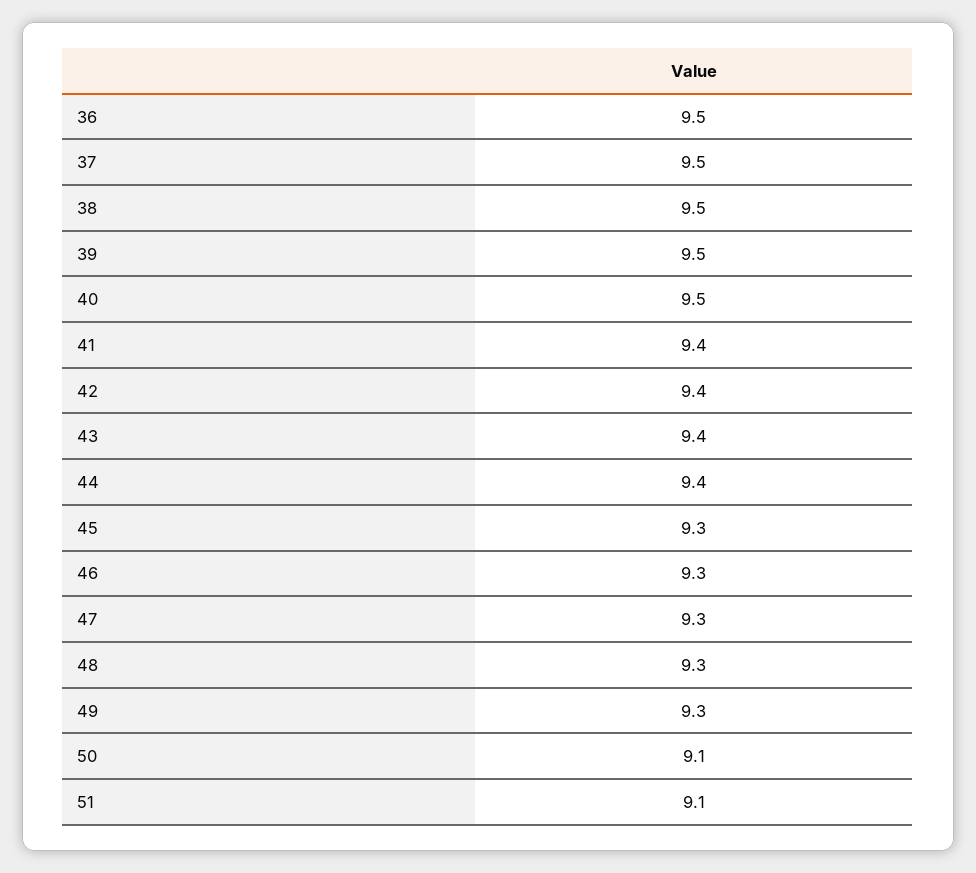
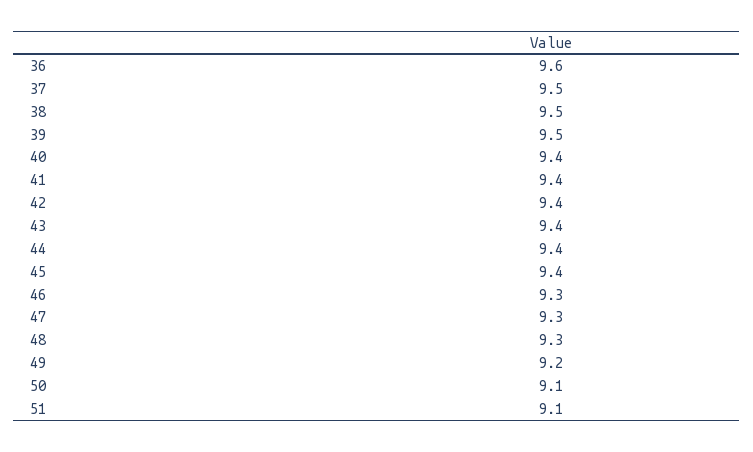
36: 9.5 -> 9.6
40: 9.5 -> 9.4
45: 9.3 -> 9.4
49: 9.3 -> 9.2

